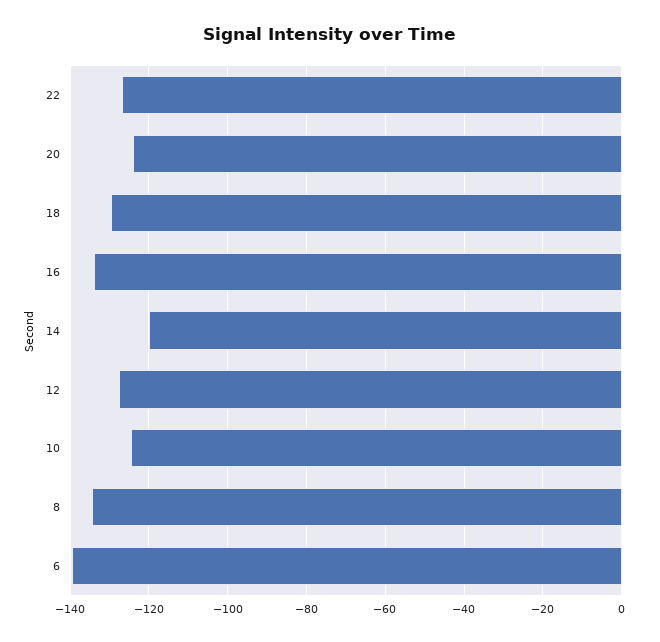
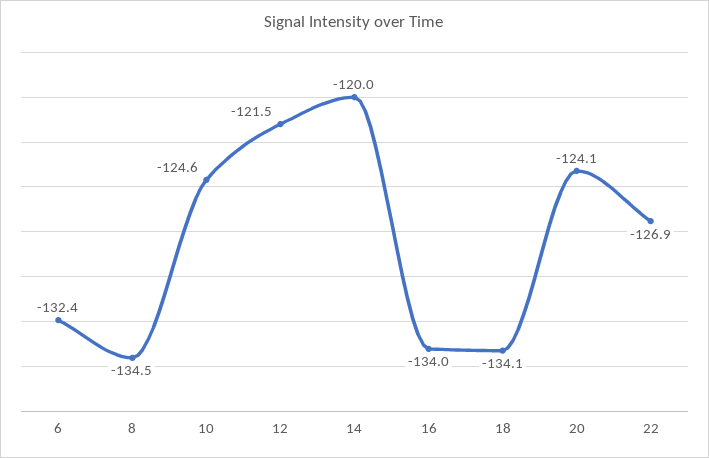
18: -130 -> -134.1
12: -128 -> -121.5
6: -140 -> -132.4

